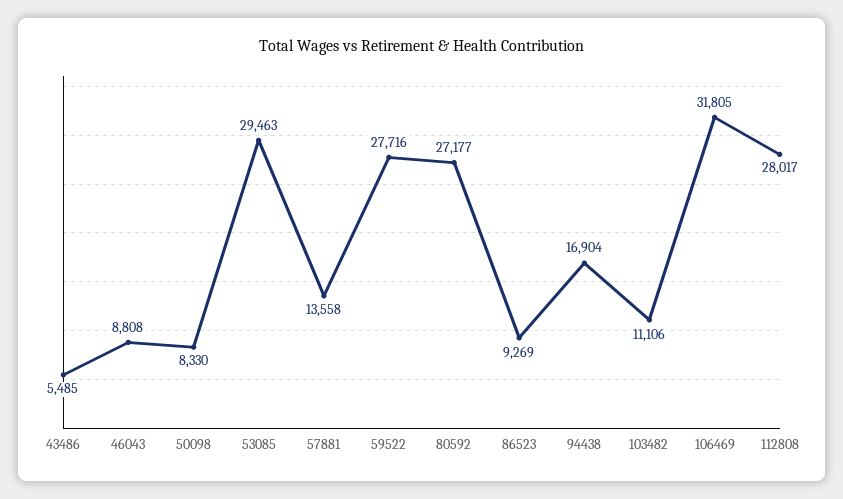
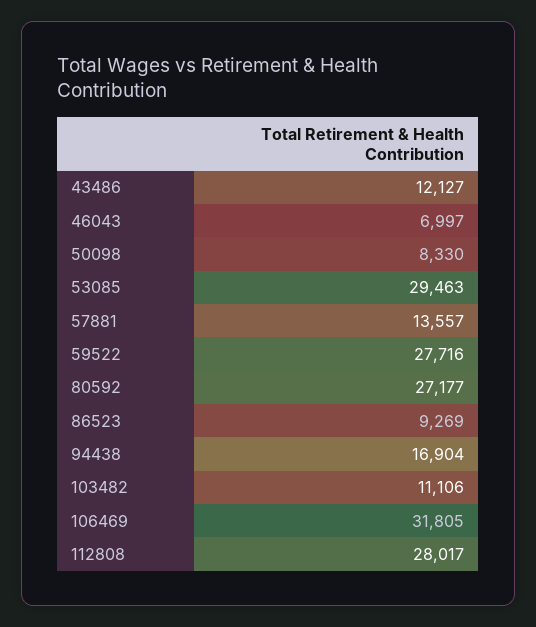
43486: 5485 -> 12127
46043: 8808 -> 6997
57881: 13558 -> 13557

